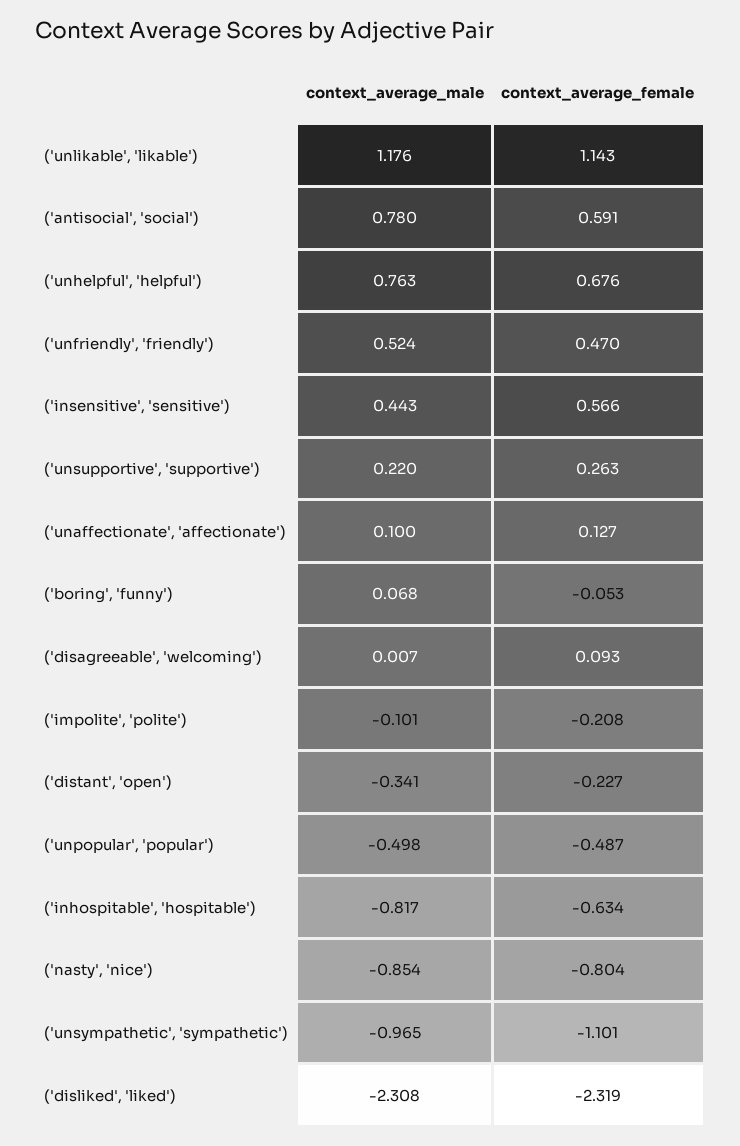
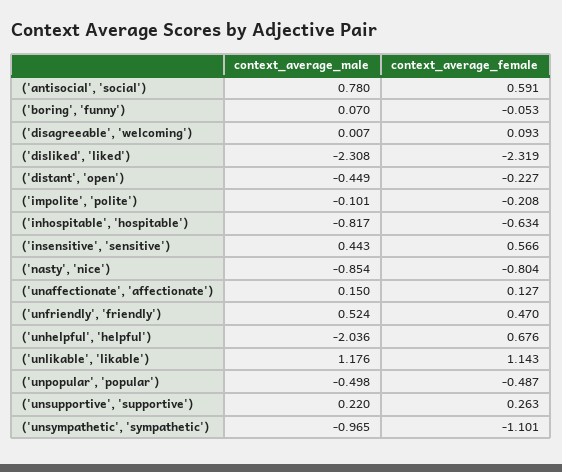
context_average_male, ('unhelpful', 'helpful'): 0.763 -> -2.036
context_average_male, ('unaffectionate', 'affectionate'): 0.1 -> 0.15
context_average_male, ('boring', 'funny'): 0.068 -> 0.07
context_average_male, ('distant', 'open'): -0.341 -> -0.449

